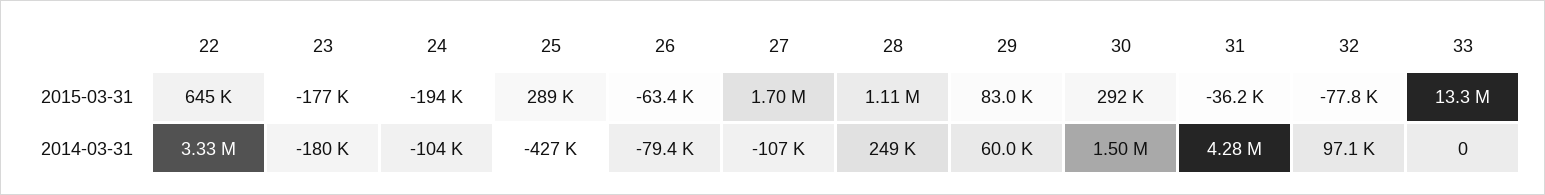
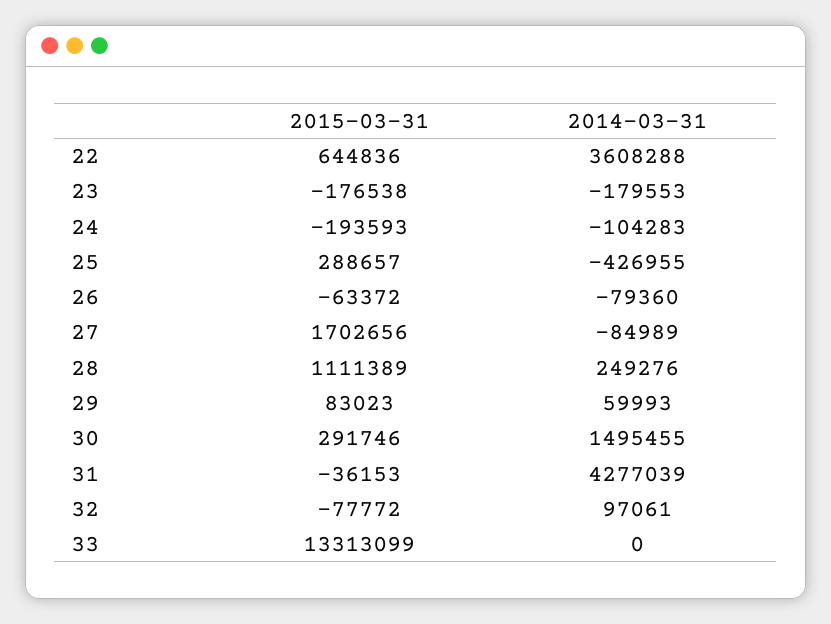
22, 2014-03-31: 3330000 -> 3608288
27, 2014-03-31: -107000 -> -84989

